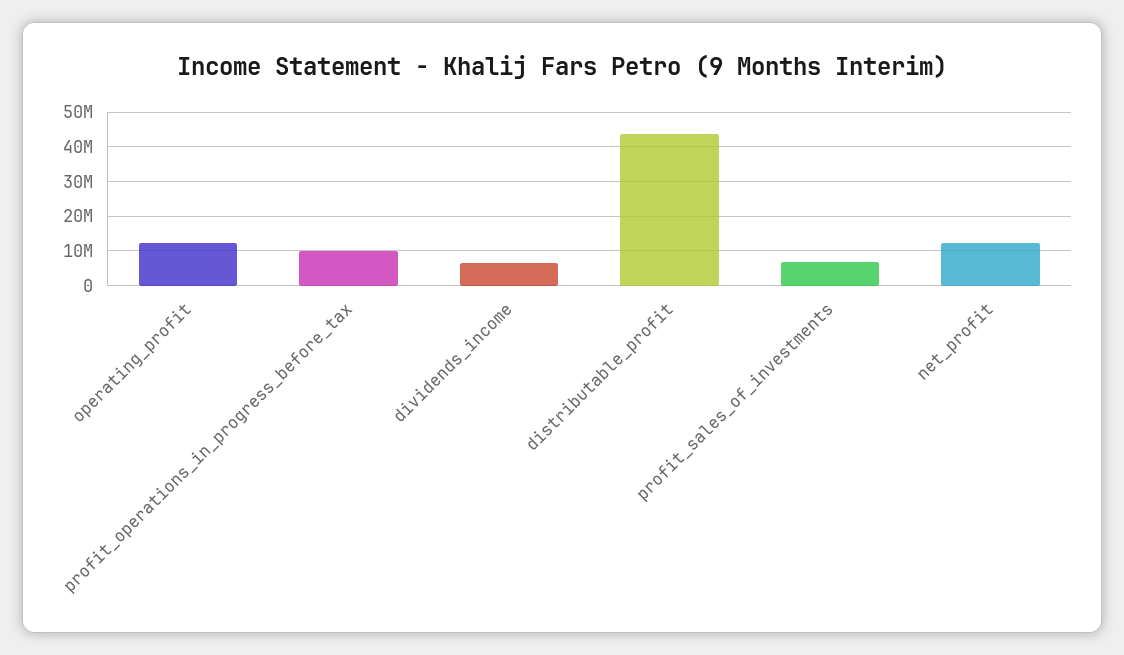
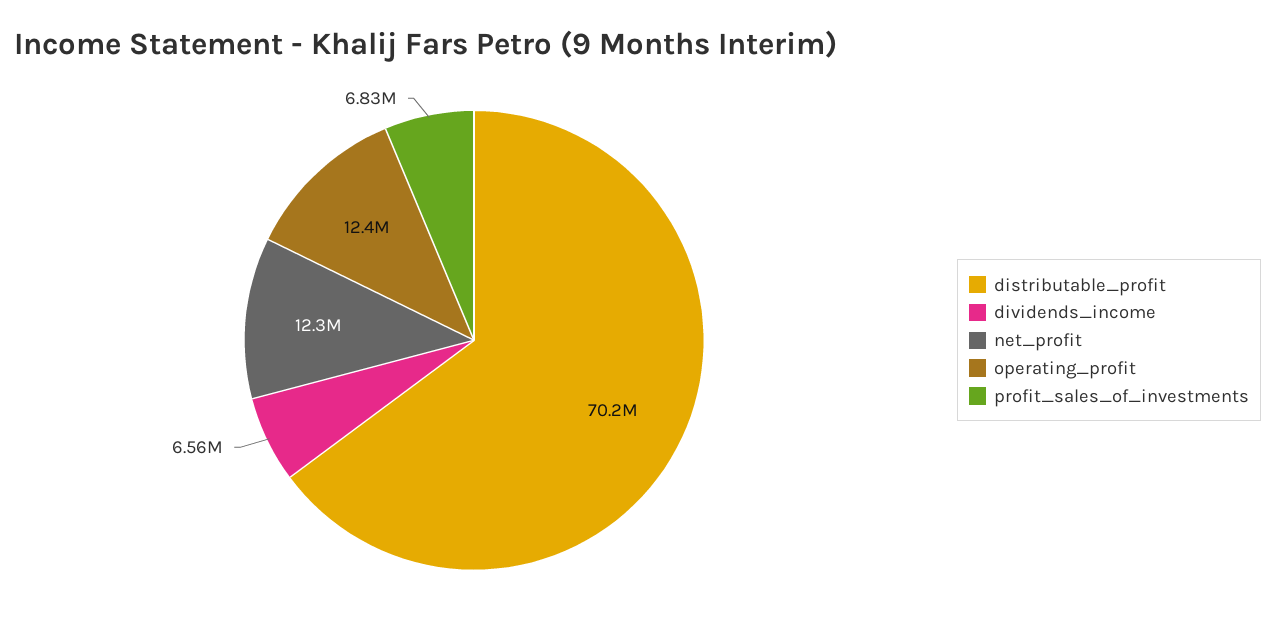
profit_operations_in_progress_before_tax: 10000000 -> none
distributable_profit: 44000000 -> 70200000

